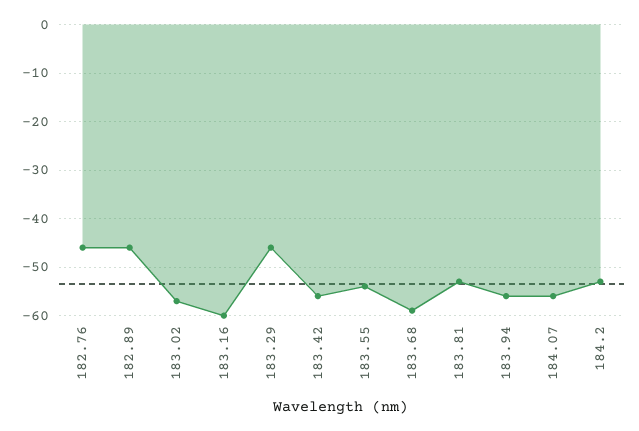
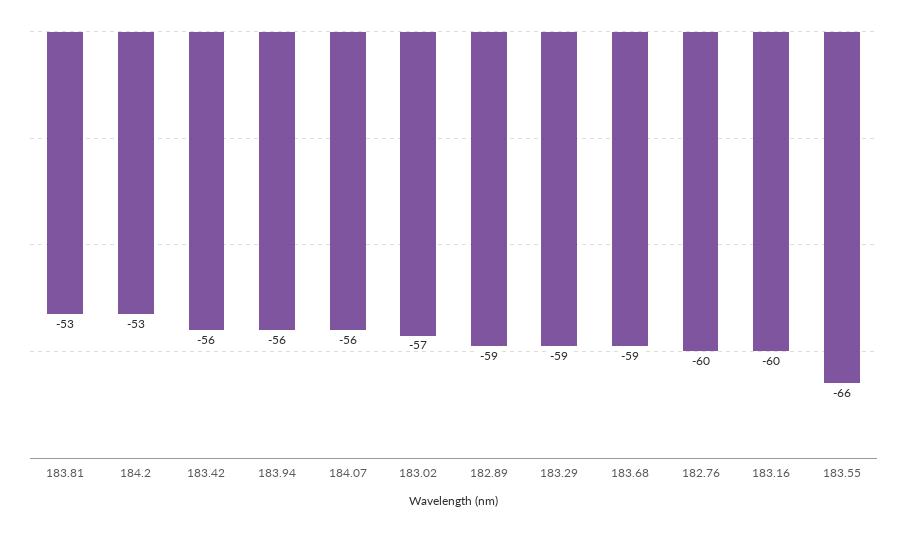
182.76: -45 -> -60
182.89: -45 -> -59
183.29: -45 -> -59
183.55: -55 -> -66

